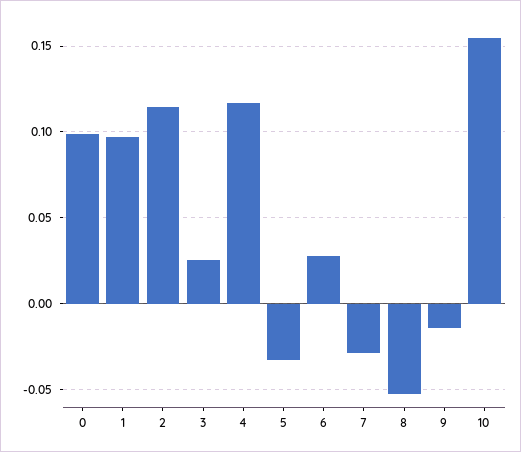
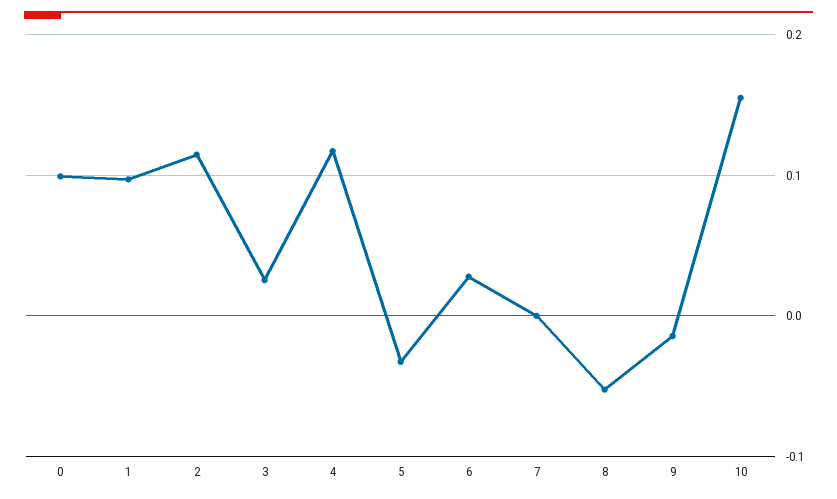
7: -0.03 -> 0

